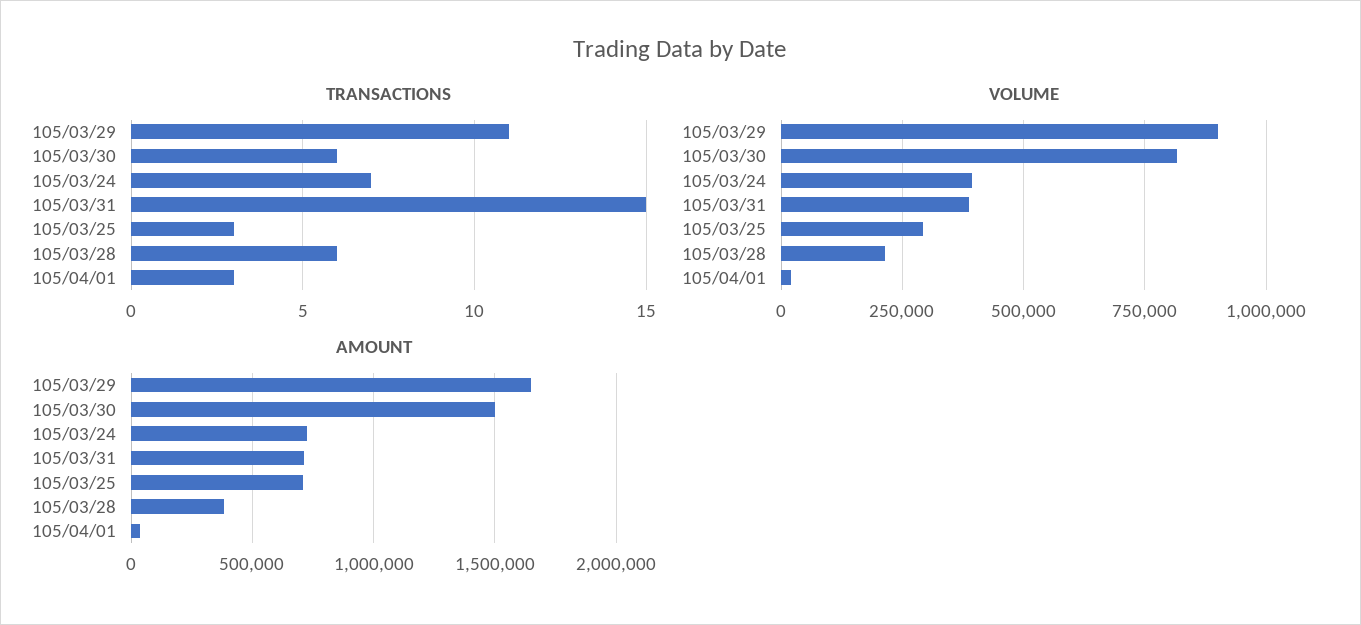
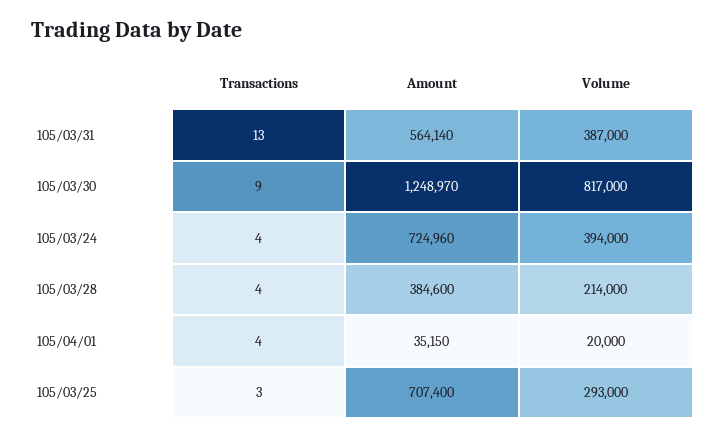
TRANSACTIONS, 105/03/29: 11 -> none
TRANSACTIONS, 105/03/30: 6 -> 9
TRANSACTIONS, 105/03/24: 7 -> 4
TRANSACTIONS, 105/03/31: 15 -> 13
TRANSACTIONS, 105/03/28: 6 -> 4
TRANSACTIONS, 105/04/01: 3 -> 4
VOLUME, 105/03/29: 900000 -> none
AMOUNT, 105/03/29: 1650000 -> none
AMOUNT, 105/03/30: 1500000 -> 1248970
AMOUNT, 105/03/31: 700000 -> 564140

